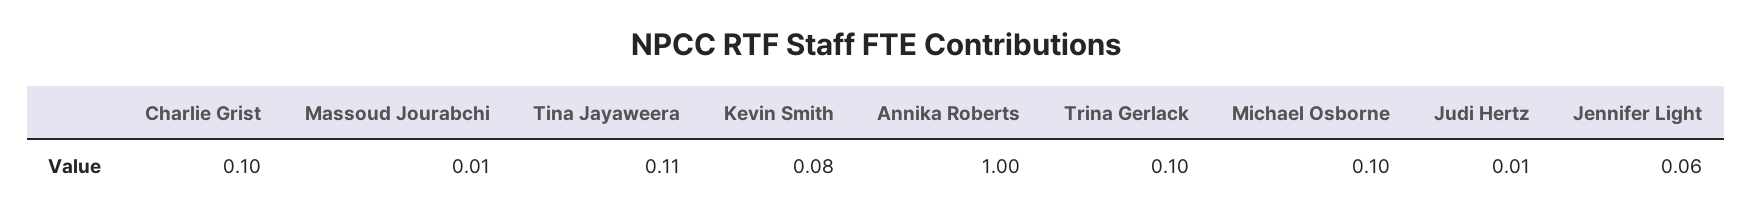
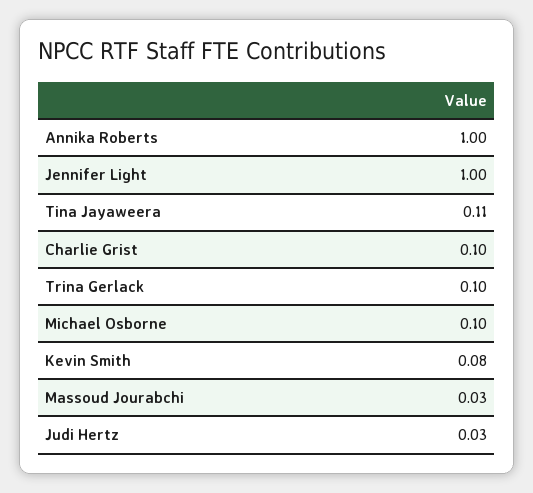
Massoud Jourabchi: 0.01 -> 0.03
Judi Hertz: 0.01 -> 0.03
Jennifer Light: 0.06 -> 1

